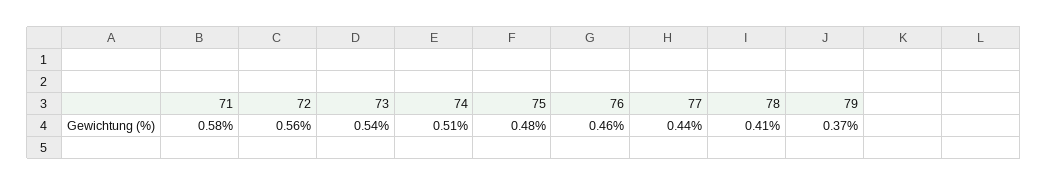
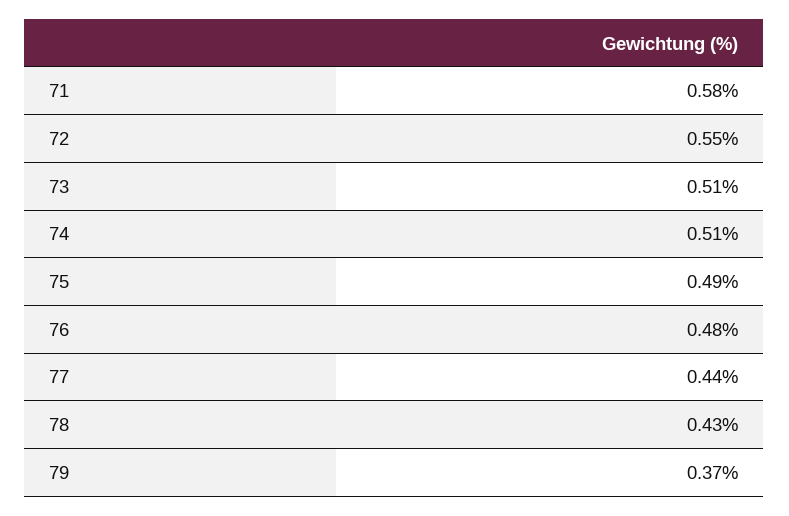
72: 0.56 -> 0.55
73: 0.54 -> 0.51
75: 0.48 -> 0.49
76: 0.46 -> 0.48
78: 0.41 -> 0.43

